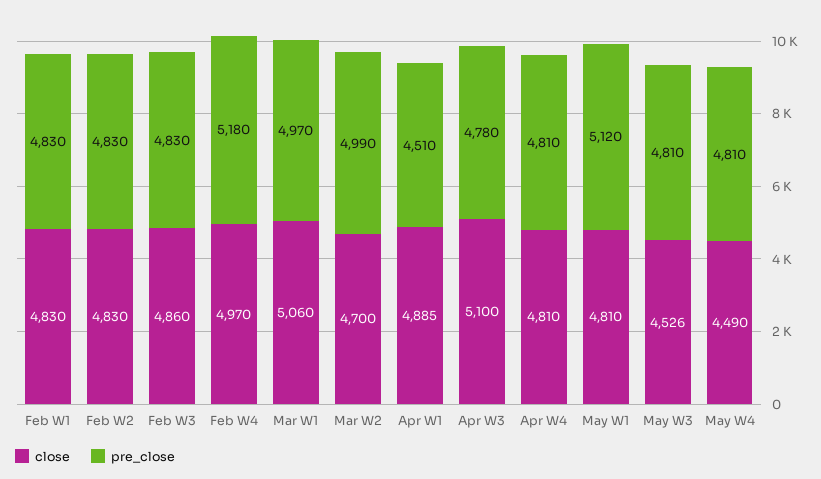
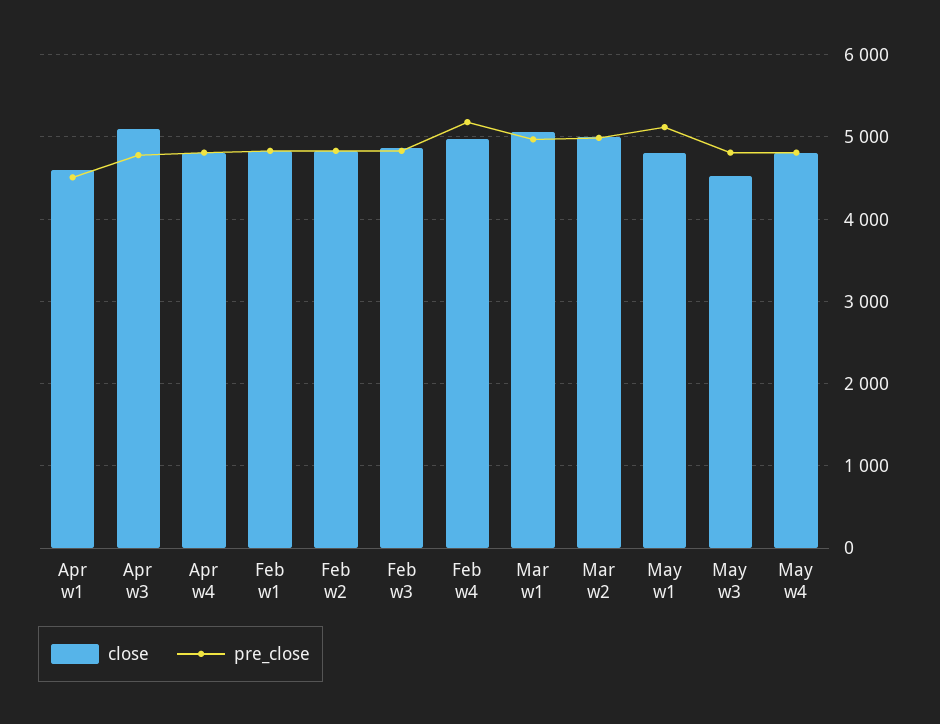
close, Mar W2: 4700 -> 5000
close, Apr W1: 4885 -> 4600
close, May W4: 4490 -> 4800

